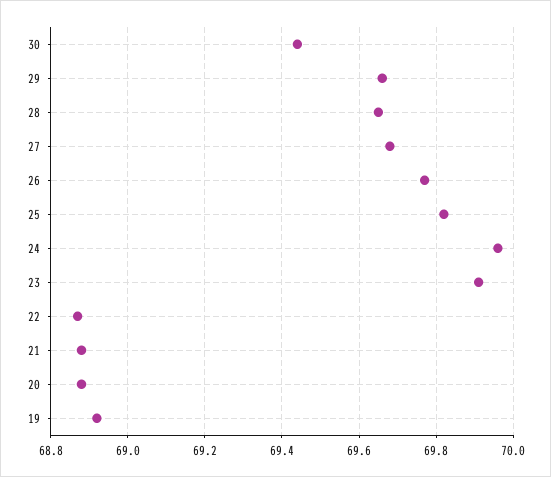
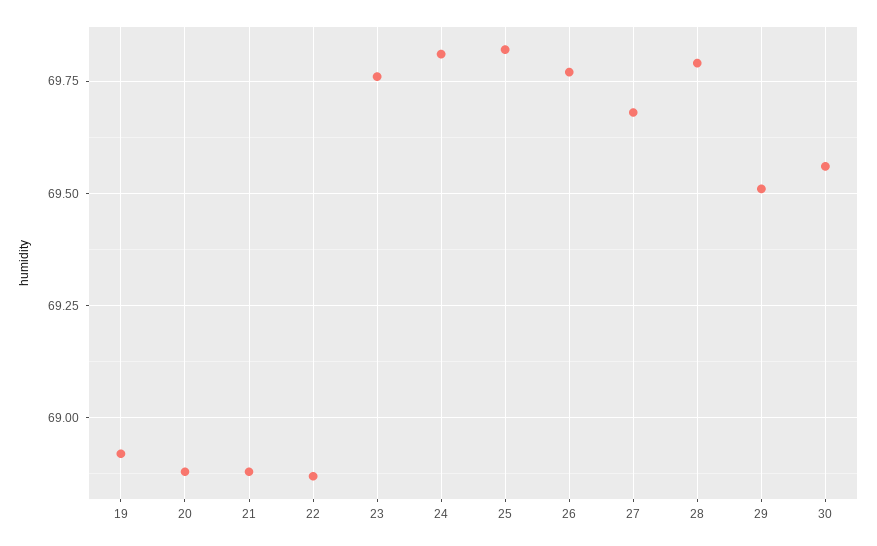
30: 69.45 -> 69.55
29: 69.65 -> 69.5
28: 69.65 -> 69.8
24: 69.95 -> 69.8
23: 69.9 -> 69.75

